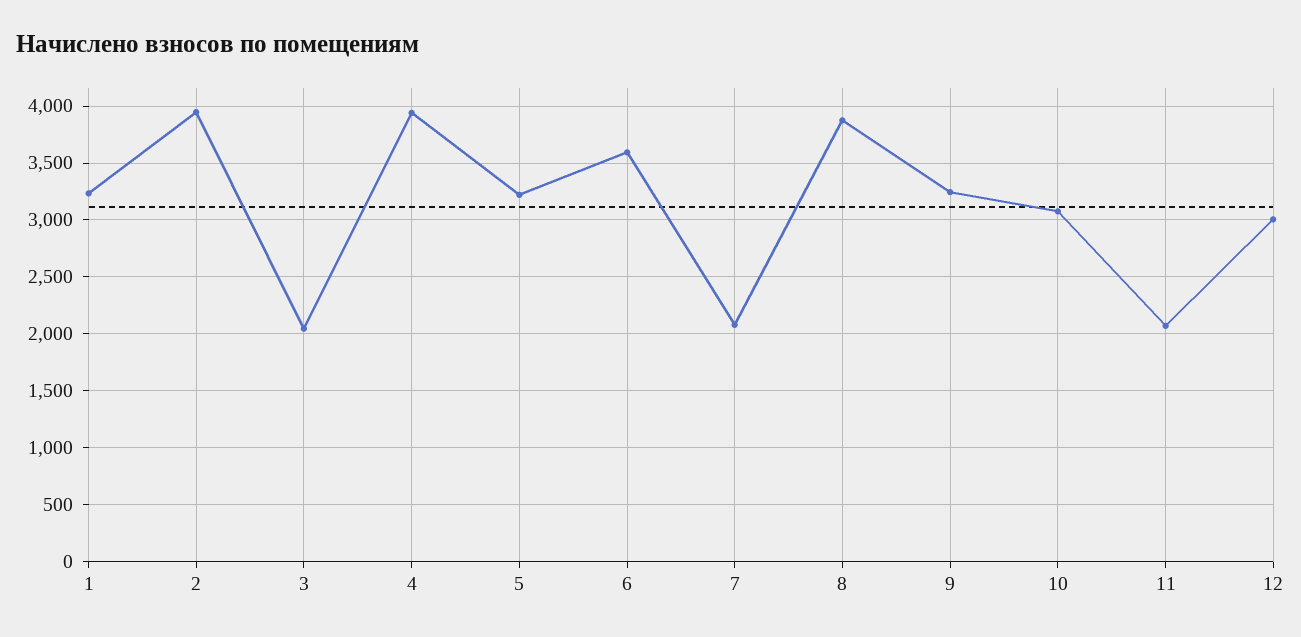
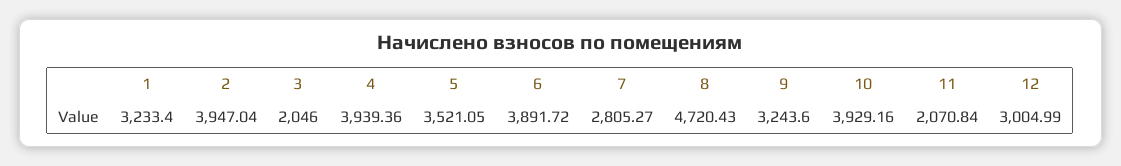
5: 3200 -> 3521.05
6: 3600 -> 3891.72
7: 2100 -> 2805.27
8: 3900 -> 4720.43
10: 3100 -> 3929.16

